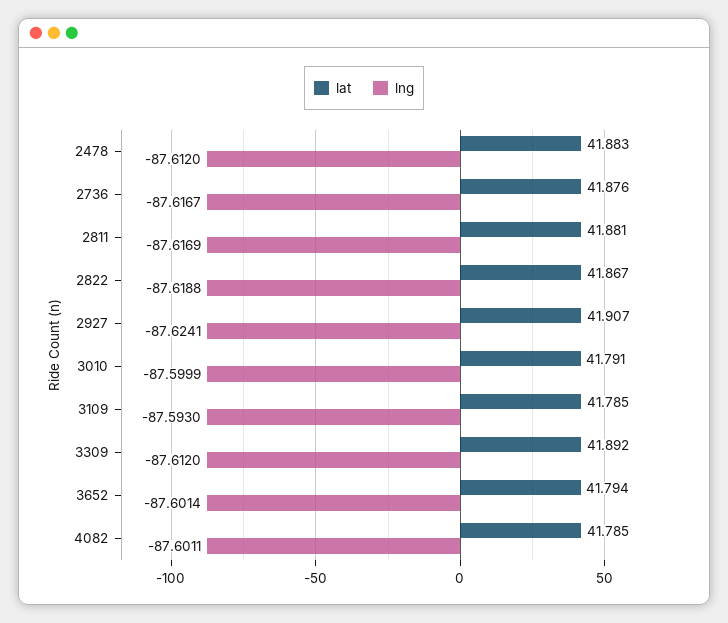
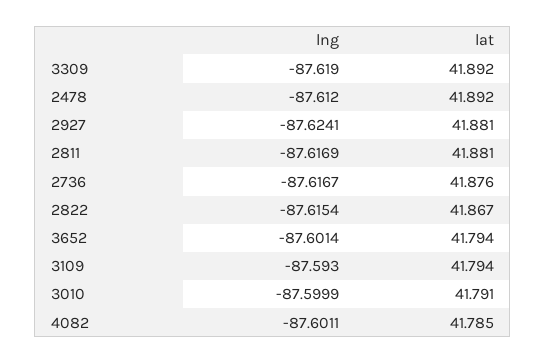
lat, 2478: 41.883 -> 41.892
lng, 2822: -87.6188 -> -87.6154
lat, 2927: 41.907 -> 41.881
lat, 3109: 41.785 -> 41.794
lng, 3309: -87.612 -> -87.619

